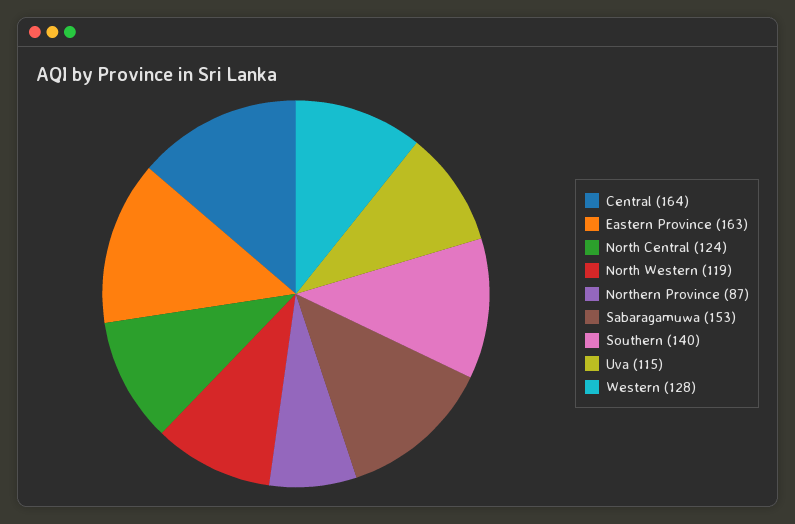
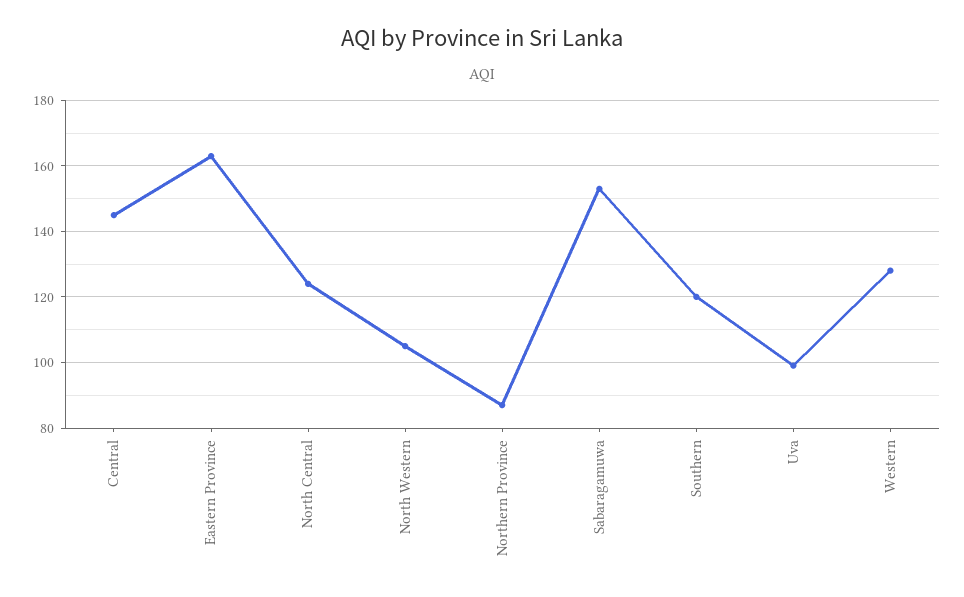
Central: 164 -> 145
North Western: 119 -> 105
Southern: 140 -> 120
Uva: 115 -> 100

